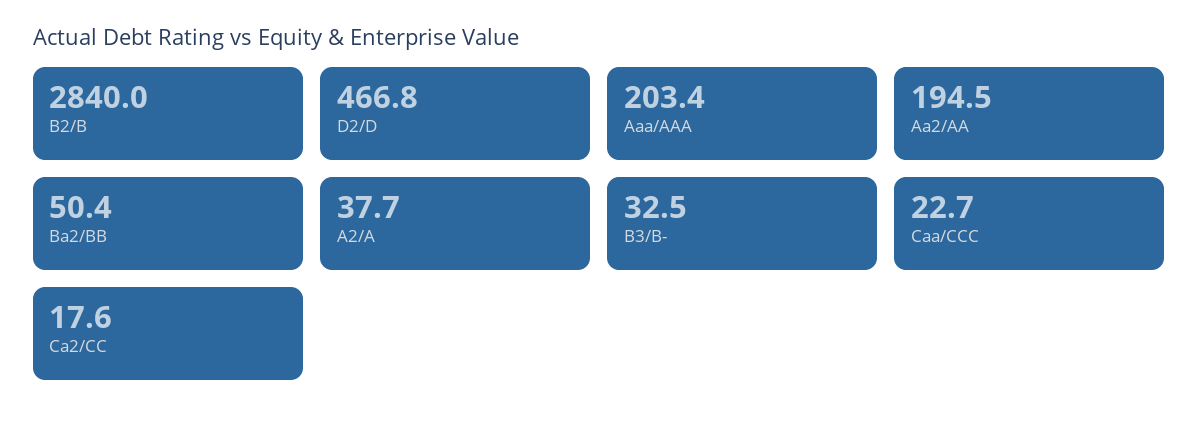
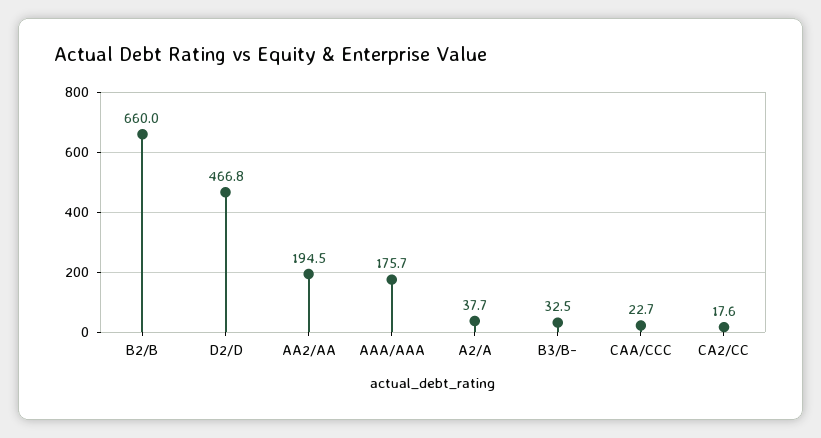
B2/B: 2840 -> 660
Aaa/AAA: 203.4 -> 175.7
Ba2/BB: 50.4 -> none

